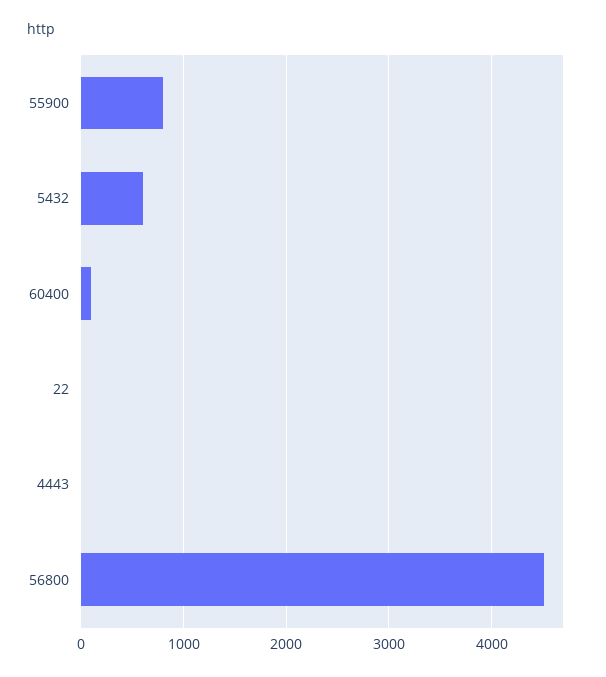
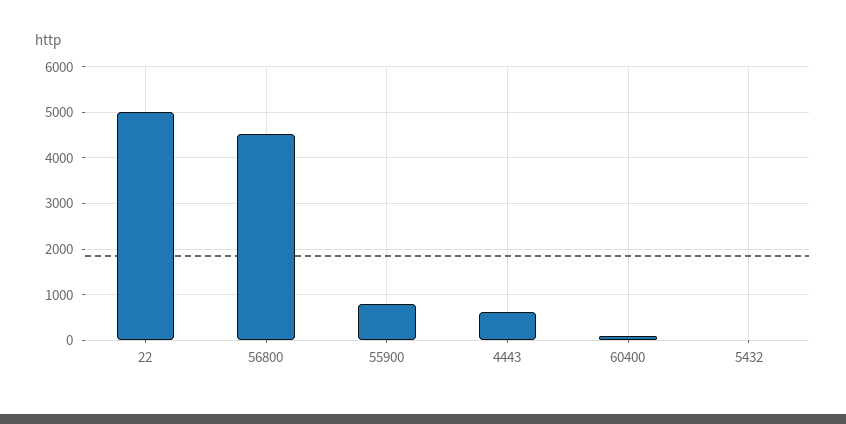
5432: 600 -> 0
22: 0 -> 5000
4443: 0 -> 600

